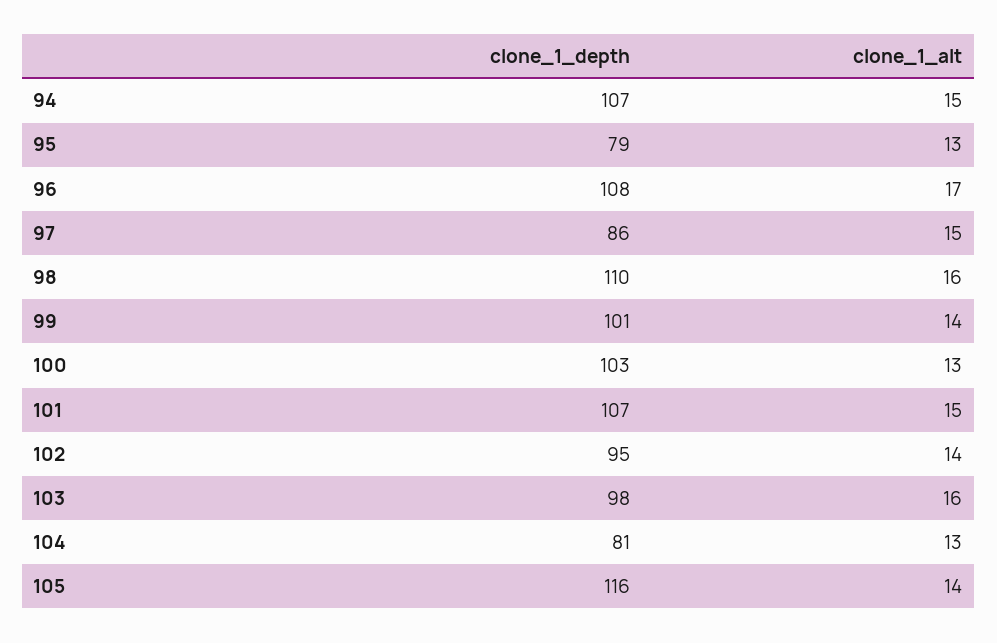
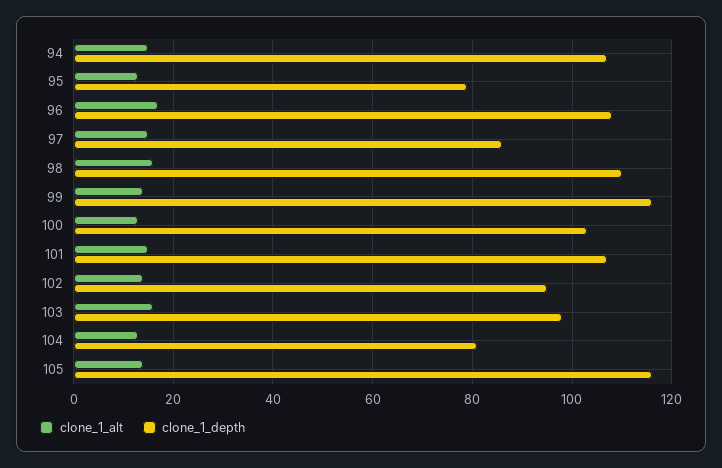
clone_1_depth, 99: 101 -> 115

